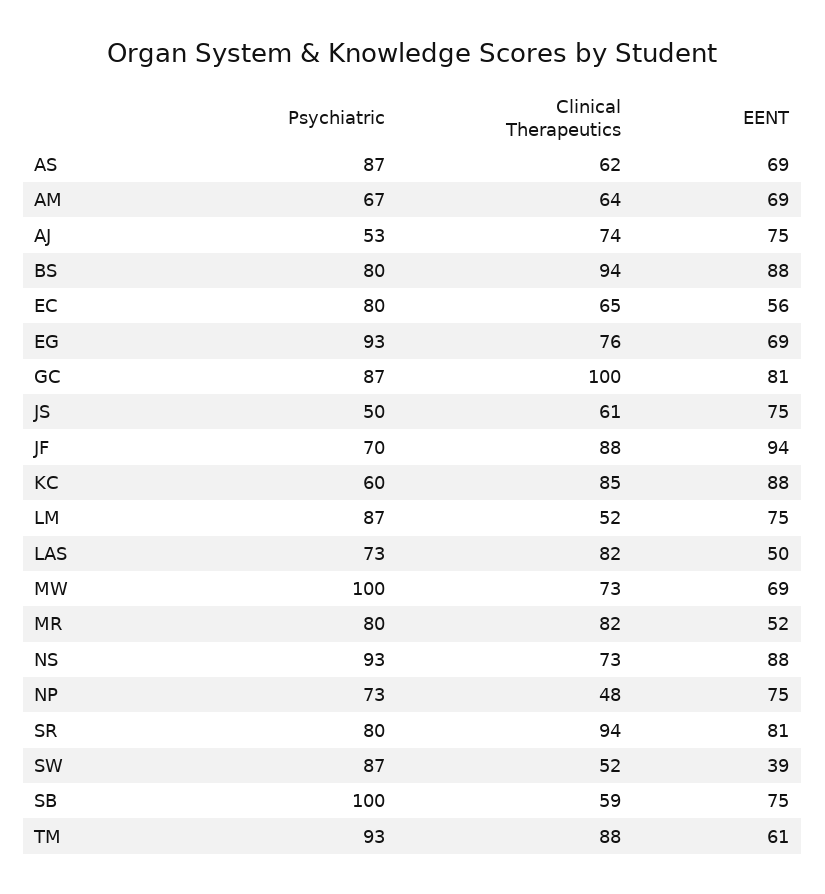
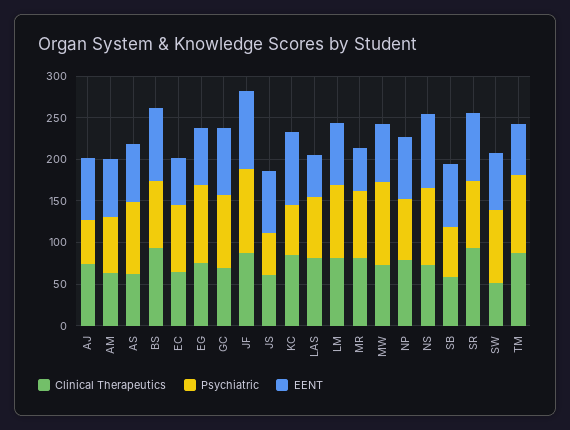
Clinical Therapeutics, GC: 100 -> 70
Psychiatric, JF: 70 -> 100
Clinical Therapeutics, LM: 52 -> 80
Clinical Therapeutics, NP: 48 -> 80
EENT, SW: 39 -> 70
Psychiatric, SB: 100 -> 60

